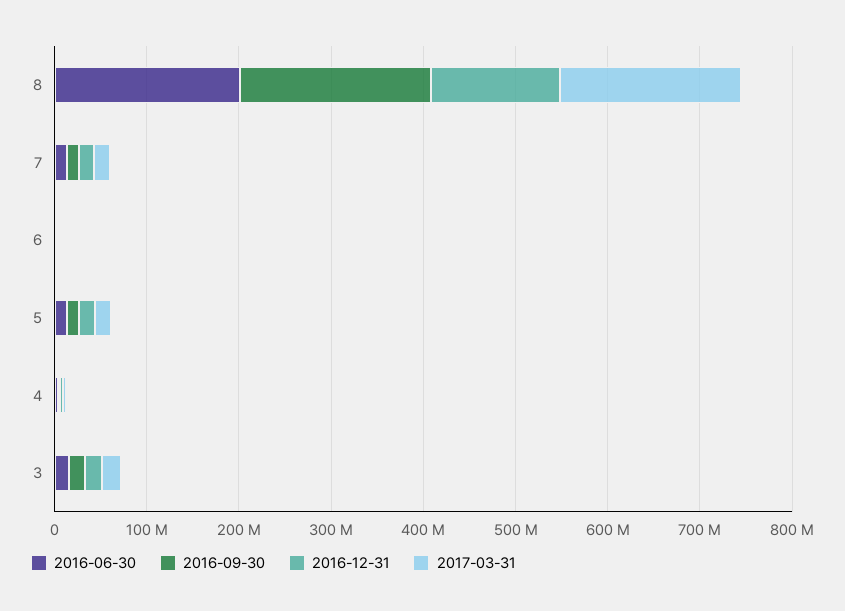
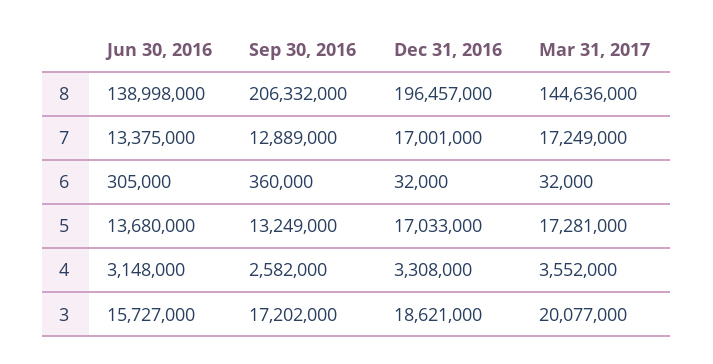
2016-06-30, 8: 200000000 -> 138998000
2016-12-31, 8: 140000000 -> 196457000
2017-03-31, 8: 200000000 -> 144636000

